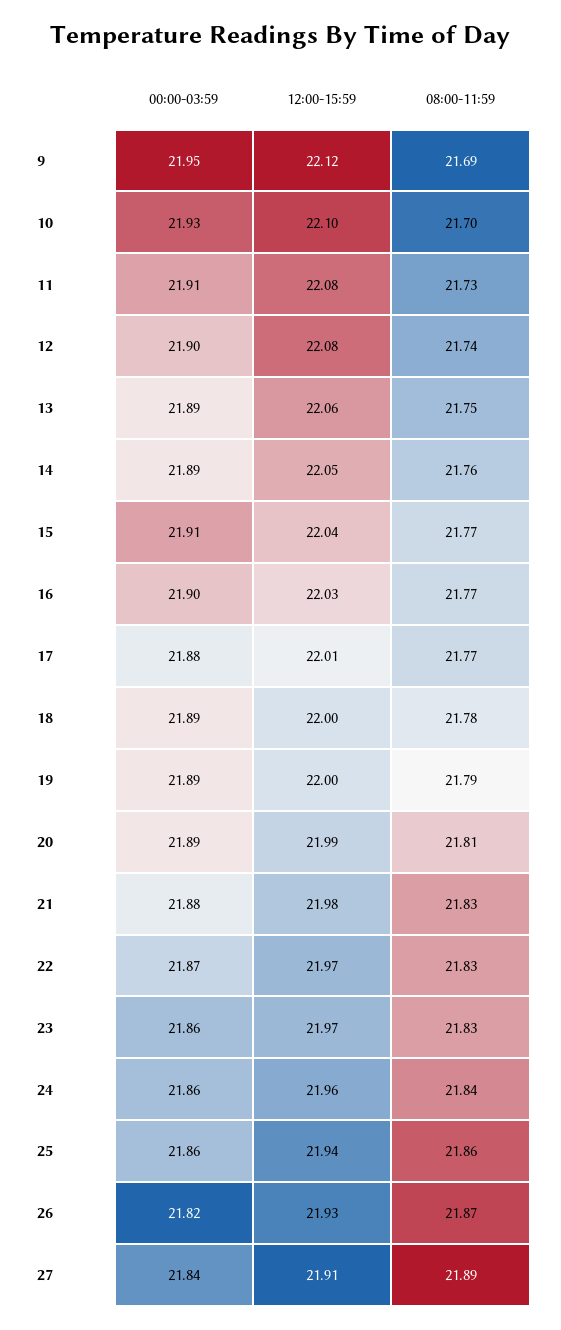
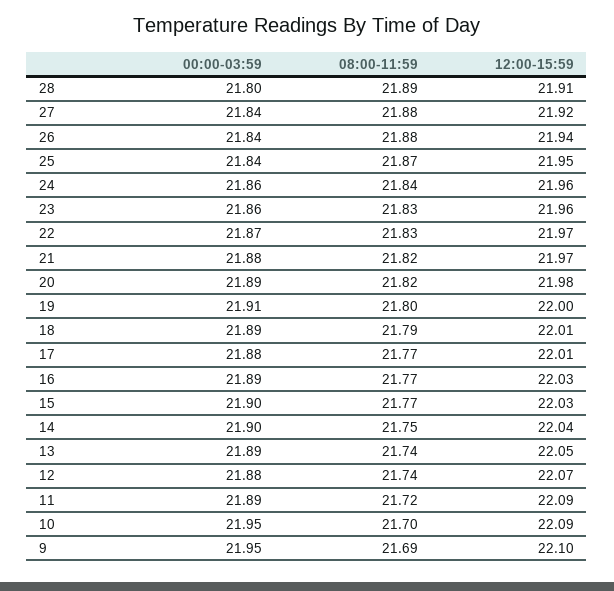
12:00-15:59, 9: 22.12 -> 22.1
00:00-03:59, 10: 21.93 -> 21.95
12:00-15:59, 10: 22.1 -> 22.09
00:00-03:59, 11: 21.91 -> 21.89
12:00-15:59, 11: 22.08 -> 22.09
08:00-11:59, 11: 21.73 -> 21.72
00:00-03:59, 12: 21.9 -> 21.88
12:00-15:59, 12: 22.08 -> 22.07
12:00-15:59, 13: 22.06 -> 22.05
08:00-11:59, 13: 21.75 -> 21.74
00:00-03:59, 14: 21.89 -> 21.9
12:00-15:59, 14: 22.05 -> 22.04
08:00-11:59, 14: 21.76 -> 21.75
00:00-03:59, 15: 21.91 -> 21.9
12:00-15:59, 15: 22.04 -> 22.03
00:00-03:59, 16: 21.9 -> 21.89
12:00-15:59, 18: 22 -> 22.01
08:00-11:59, 18: 21.78 -> 21.79
00:00-03:59, 19: 21.89 -> 21.91
08:00-11:59, 19: 21.79 -> 21.8
12:00-15:59, 20: 21.99 -> 21.98
08:00-11:59, 20: 21.81 -> 21.82
12:00-15:59, 21: 21.98 -> 21.97
08:00-11:59, 21: 21.83 -> 21.82
12:00-15:59, 23: 21.97 -> 21.96
00:00-03:59, 25: 21.86 -> 21.84
12:00-15:59, 25: 21.94 -> 21.95
08:00-11:59, 25: 21.86 -> 21.87
00:00-03:59, 26: 21.82 -> 21.84
12:00-15:59, 26: 21.93 -> 21.94
08:00-11:59, 26: 21.87 -> 21.88
12:00-15:59, 27: 21.91 -> 21.92
08:00-11:59, 27: 21.89 -> 21.88
00:00-03:59, 28: none -> 21.8
08:00-11:59, 28: none -> 21.89
12:00-15:59, 28: none -> 21.91

